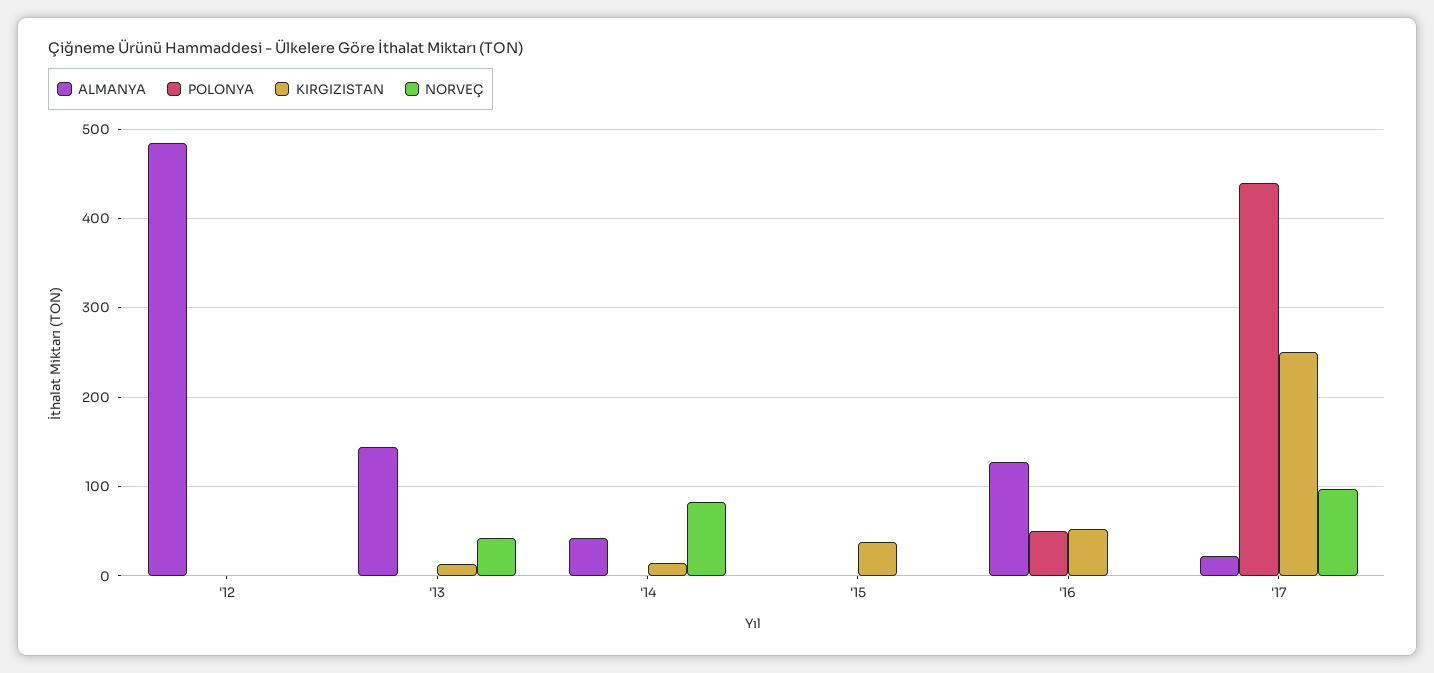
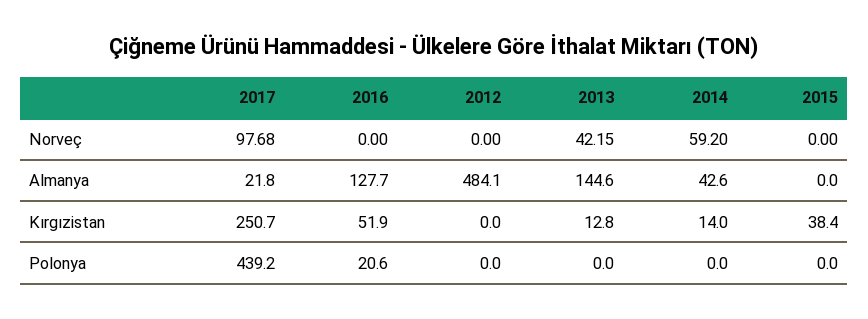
NORVEÇ, '14: 80 -> 59.2
POLONYA, '16: 50 -> 20.6

